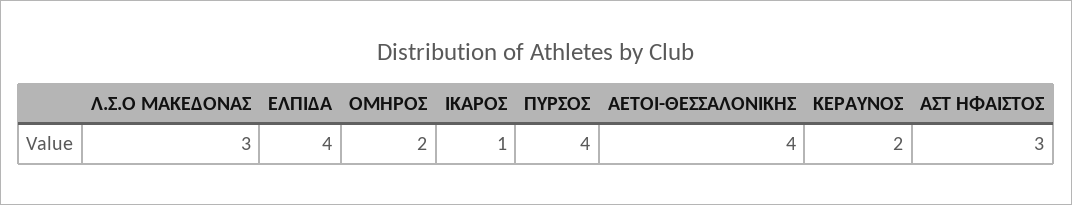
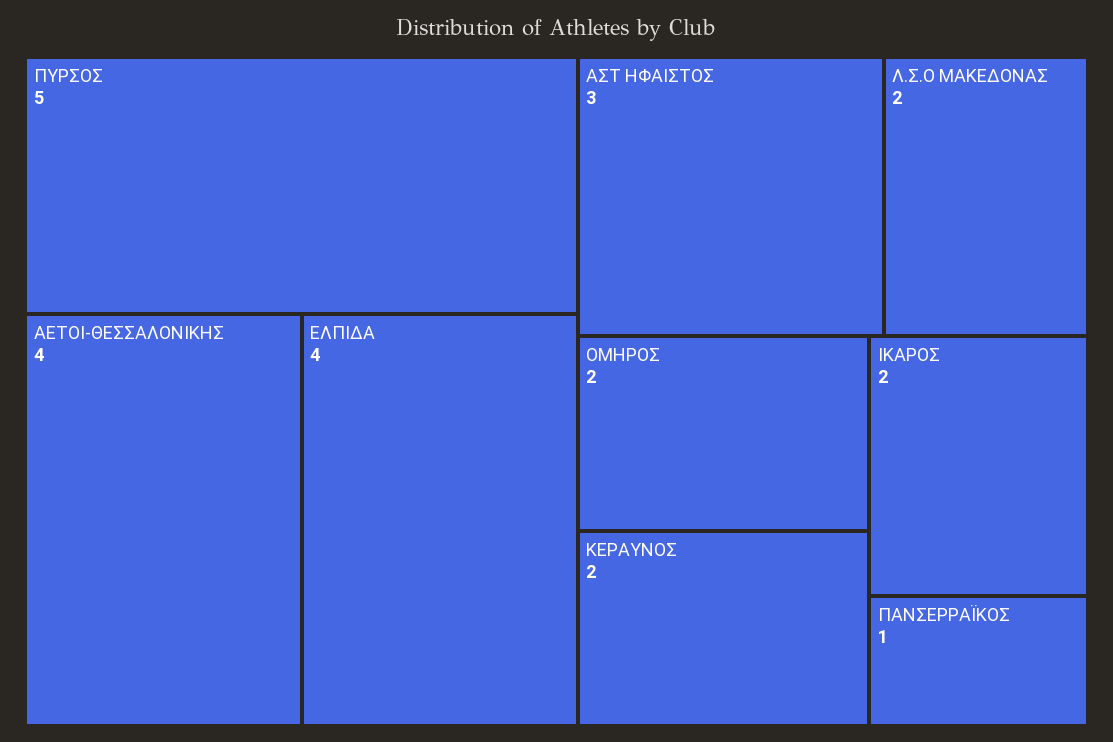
Λ.Σ.Ο ΜΑΚΕΔΟΝΑΣ: 3 -> 2
ΙΚΑΡΟΣ: 1 -> 2
ΠΥΡΣΟΣ: 4 -> 5
ΠΑΝΣΕΡΡΑΪΚΟΣ: none -> 1

